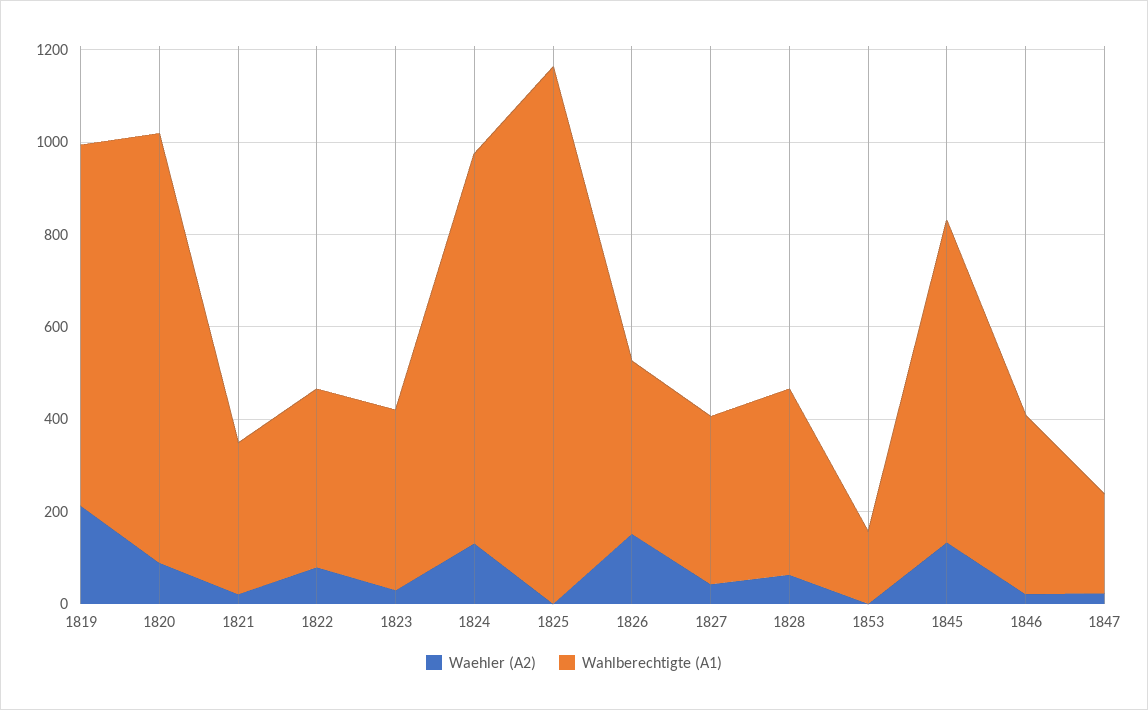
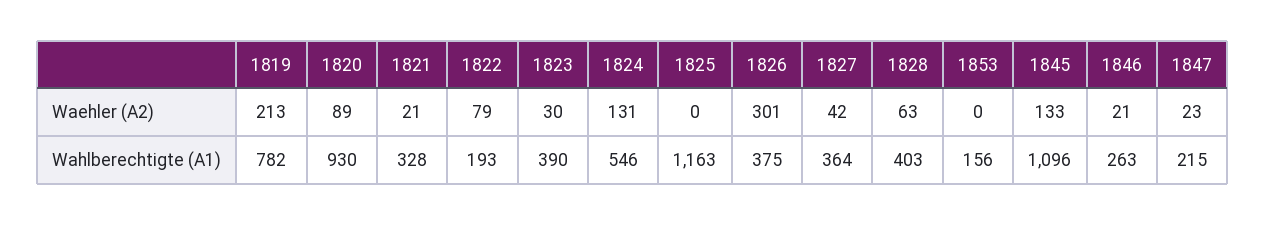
Wahlberechtigte (A1), 1822: 400 -> 193
Wahlberechtigte (A1), 1824: 850 -> 546
Waehler (A2), 1826: 150 -> 301
Wahlberechtigte (A1), 1845: 700 -> 1096
Wahlberechtigte (A1), 1846: 400 -> 263

